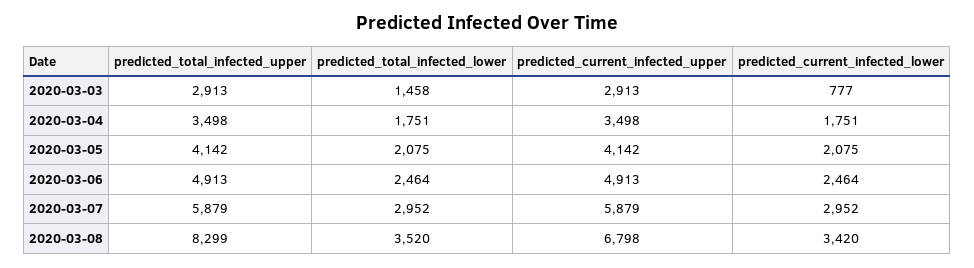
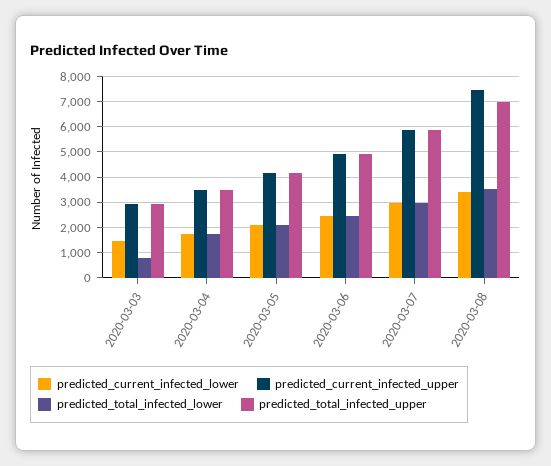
predicted_total_infected_lower, 2020-03-03: 1458 -> 750
predicted_current_infected_lower, 2020-03-03: 777 -> 1500
predicted_total_infected_upper, 2020-03-08: 8299 -> 7000
predicted_current_infected_upper, 2020-03-08: 6798 -> 7500

